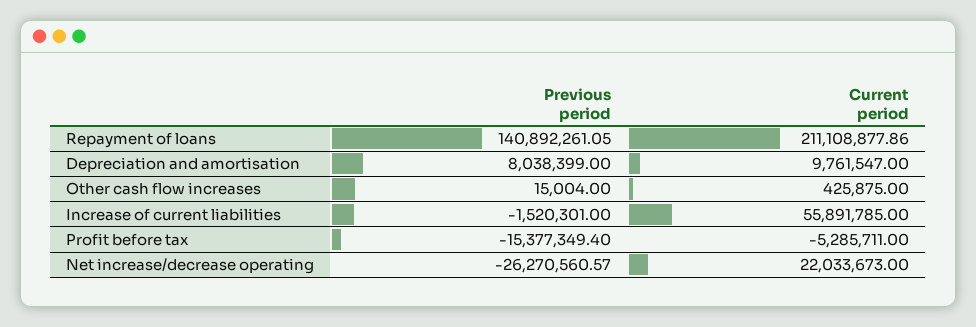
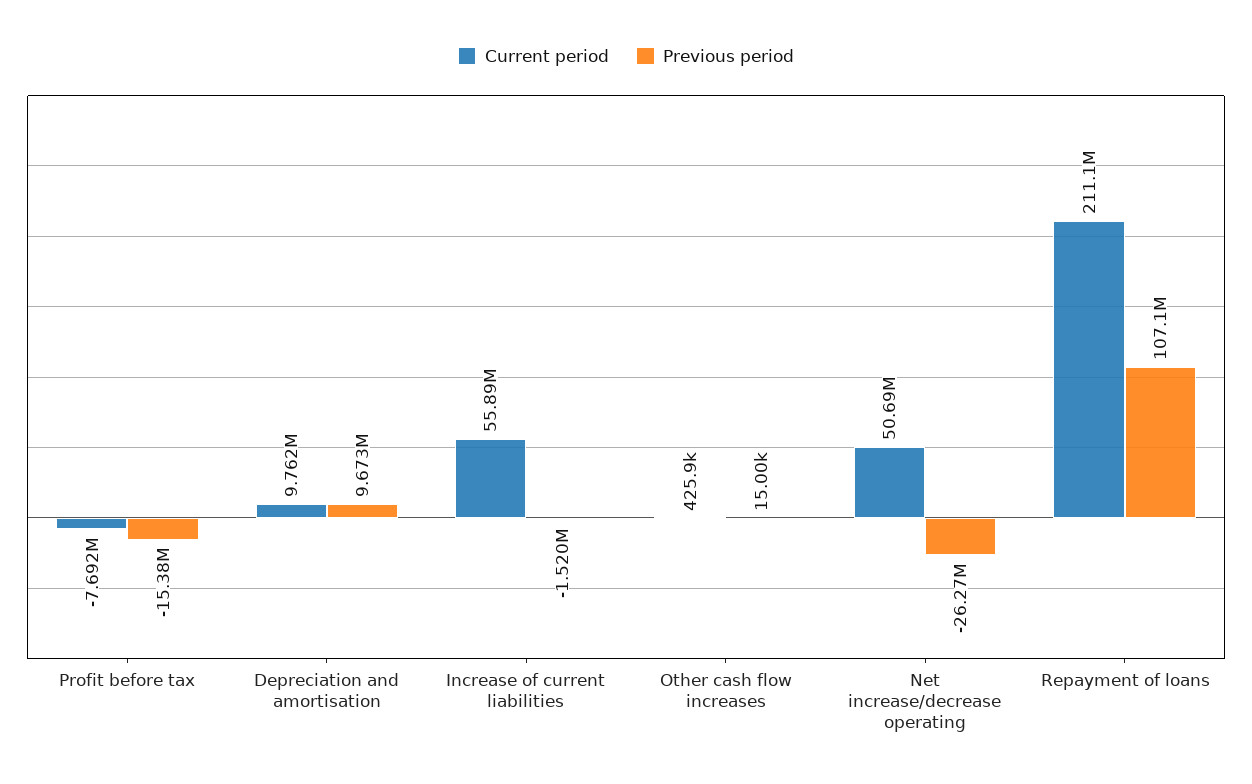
Previous period, Repayment of loans: 140892261.05 -> 107100000
Previous period, Depreciation and amortisation: 8038399 -> 9673000
Current period, Profit before tax: -5285711 -> -7692000
Current period, Net increase/decrease operating: 22033673 -> 50690000

